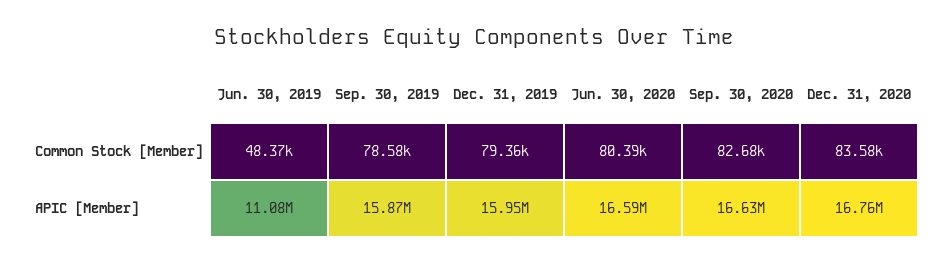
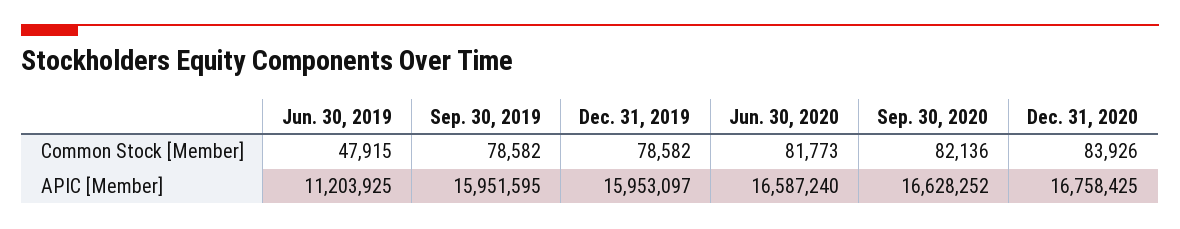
Jun. 30, 2019, Common Stock [Member]: 48370 -> 47915
Dec. 31, 2019, Common Stock [Member]: 79360 -> 78582
Jun. 30, 2020, Common Stock [Member]: 80390 -> 81773
Sep. 30, 2020, Common Stock [Member]: 82680 -> 82136
Dec. 31, 2020, Common Stock [Member]: 83580 -> 83926
Jun. 30, 2019, APIC [Member]: 11080000 -> 11203925
Sep. 30, 2019, APIC [Member]: 15870000 -> 15951595

